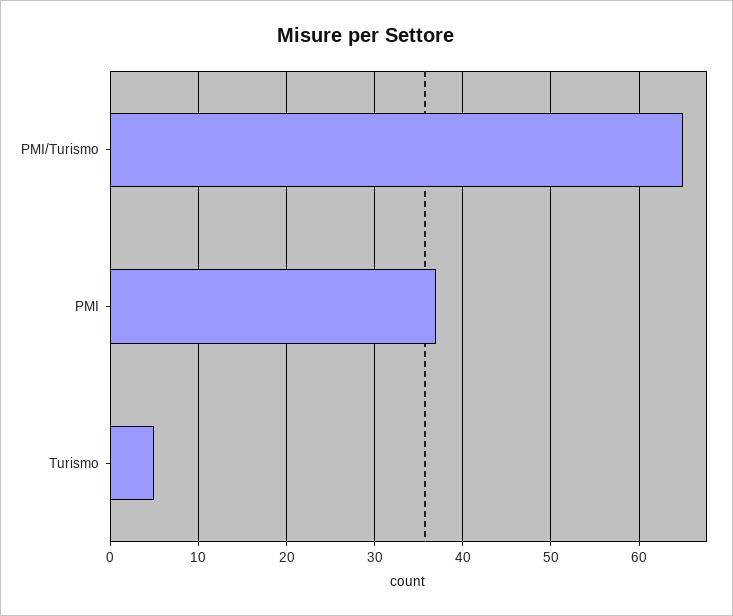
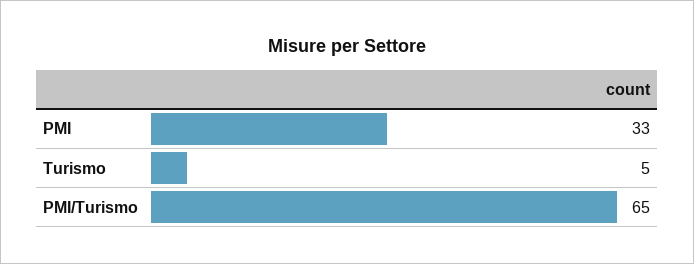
PMI: 37 -> 33

